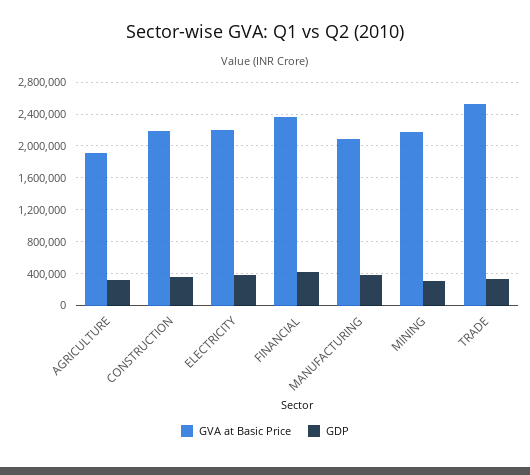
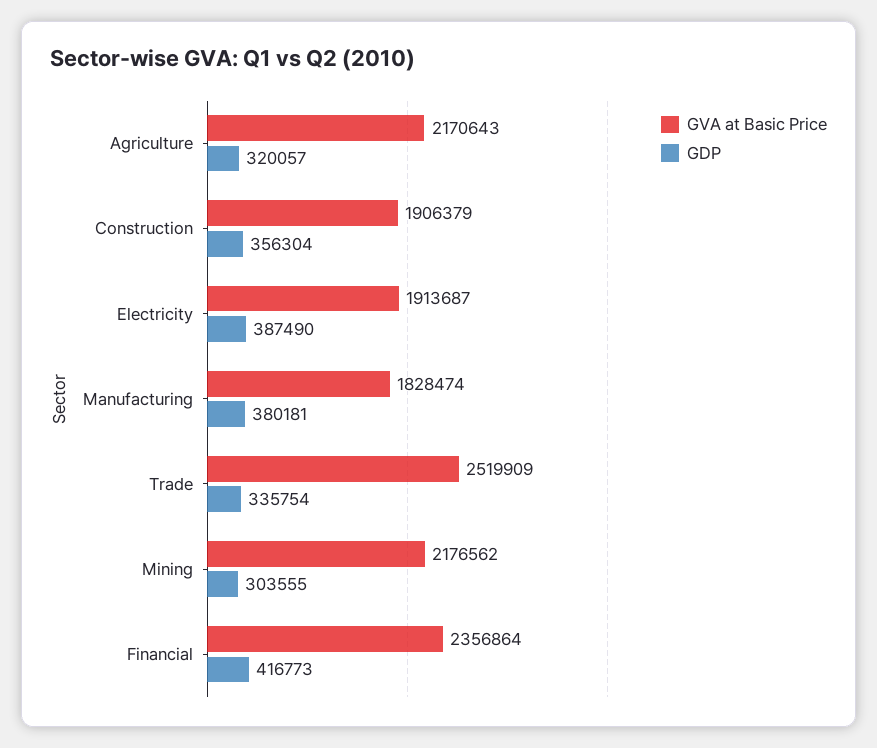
GVA at Basic Price, AGRICULTURE: 1900000 -> 2170643
GVA at Basic Price, CONSTRUCTION: 2200000 -> 1906379
GVA at Basic Price, ELECTRICITY: 2200000 -> 1913687
GVA at Basic Price, MANUFACTURING: 2100000 -> 1828474

